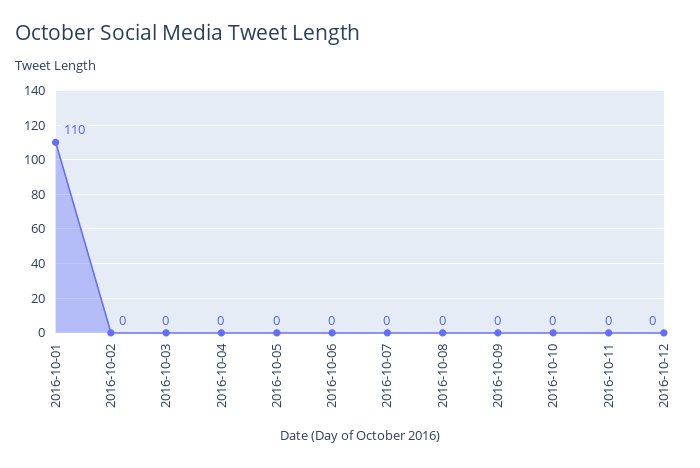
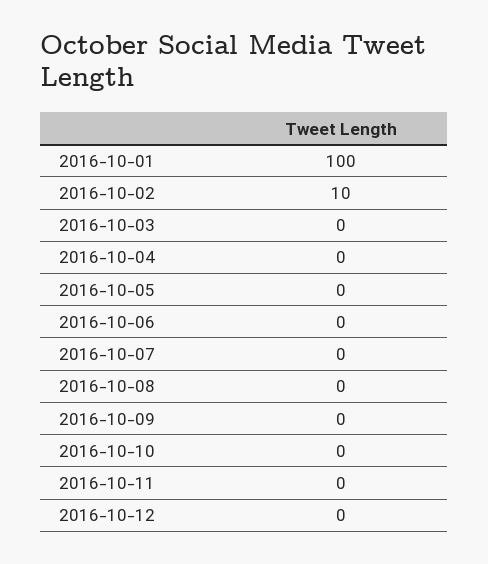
2016-10-01: 110 -> 100
2016-10-02: 0 -> 10

